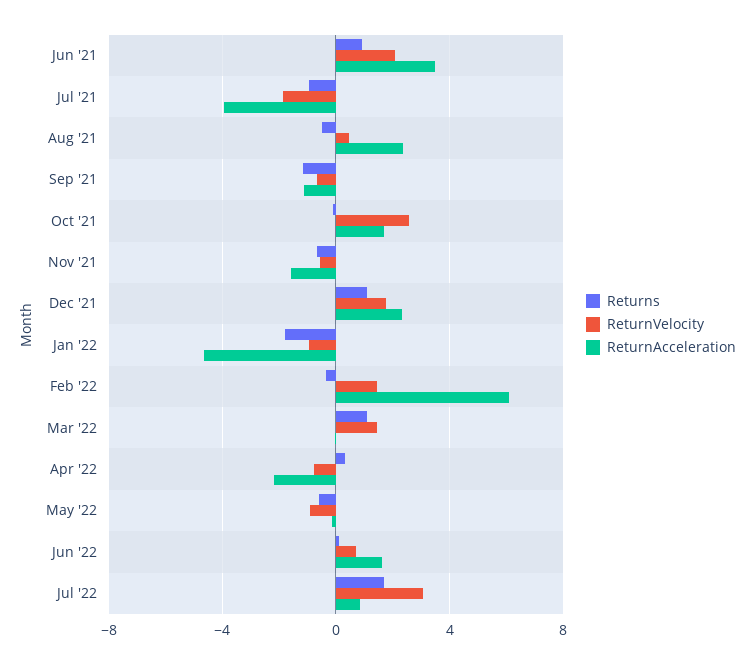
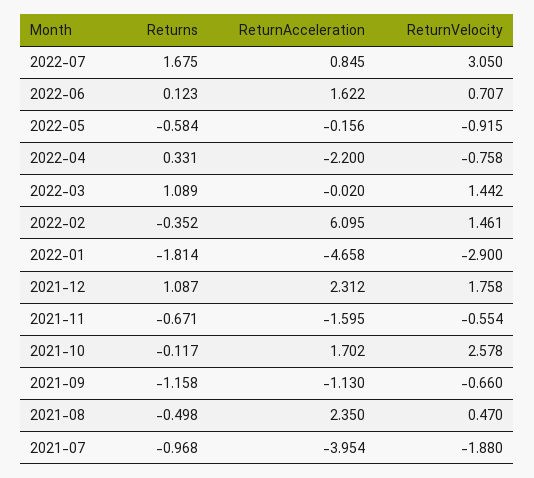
Returns, Jun '21: 1 -> none
ReturnVelocity, Jun '21: 2 -> none
ReturnAcceleration, Jun '21: 3.5 -> none
ReturnVelocity, Jan '22: -1 -> -2.9

